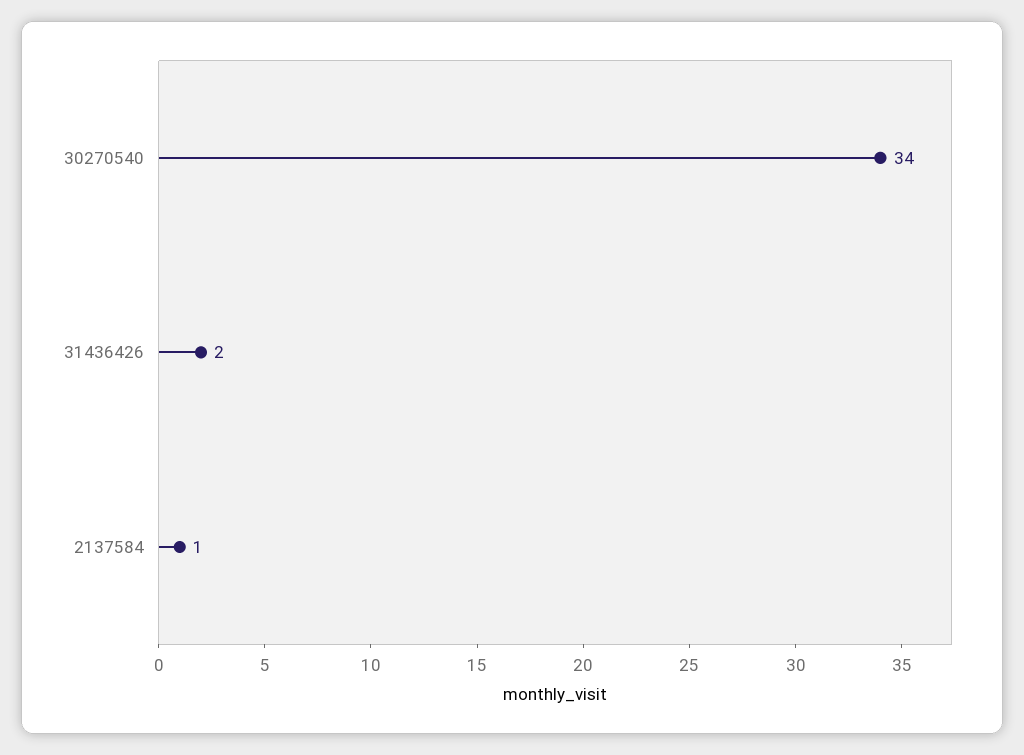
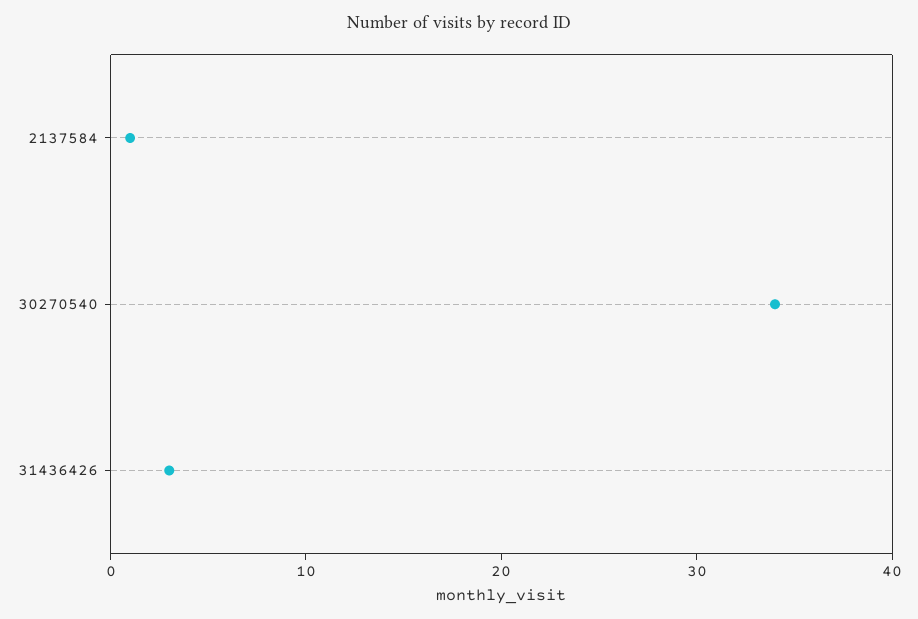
31436426: 2 -> 3

